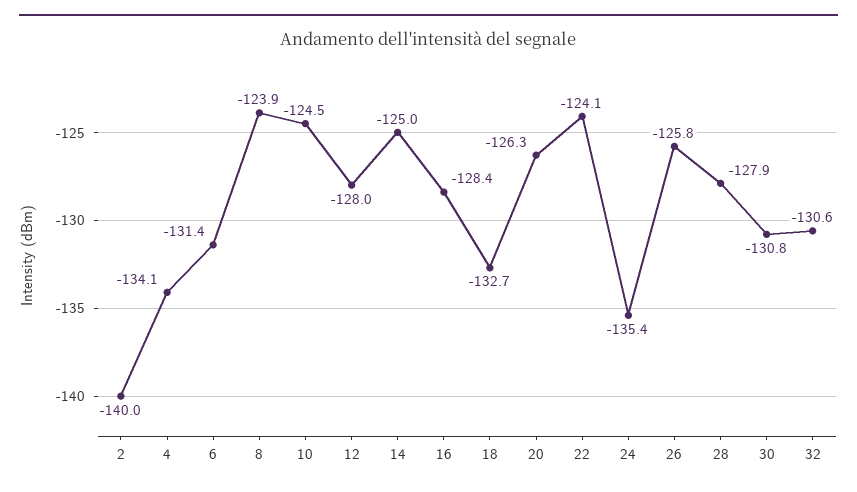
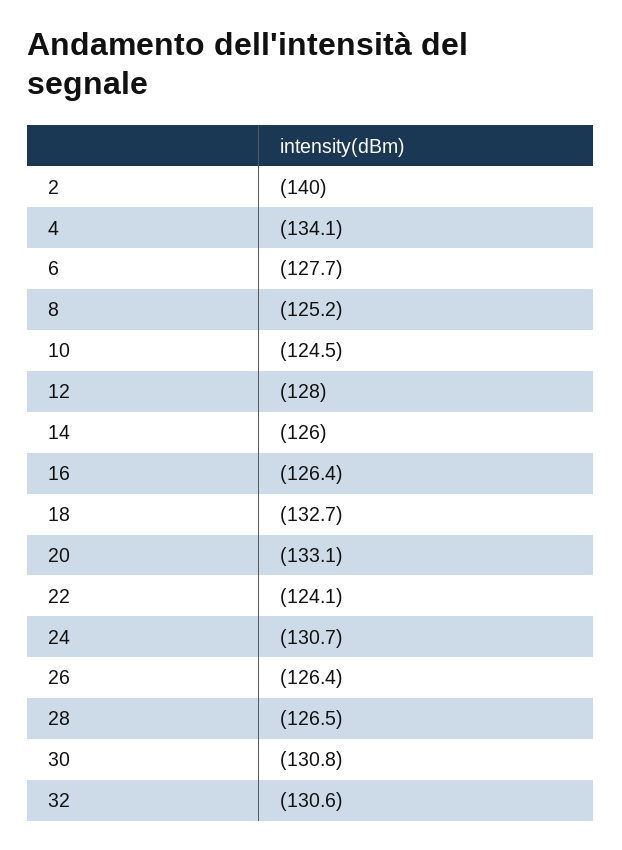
6: -131.4 -> -127.7
8: -123.9 -> -125.2
14: -125 -> -126
16: -128.4 -> -126.4
20: -126.3 -> -133.1
24: -135.4 -> -130.7
26: -125.8 -> -126.4
28: -127.9 -> -126.5

